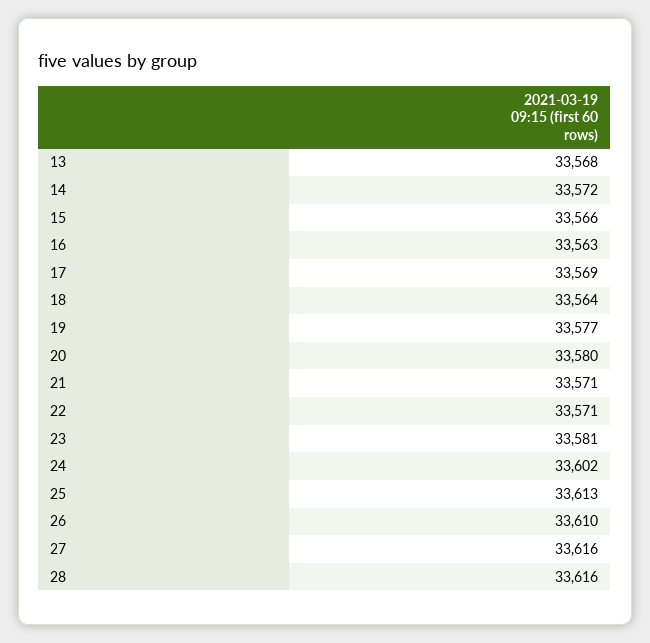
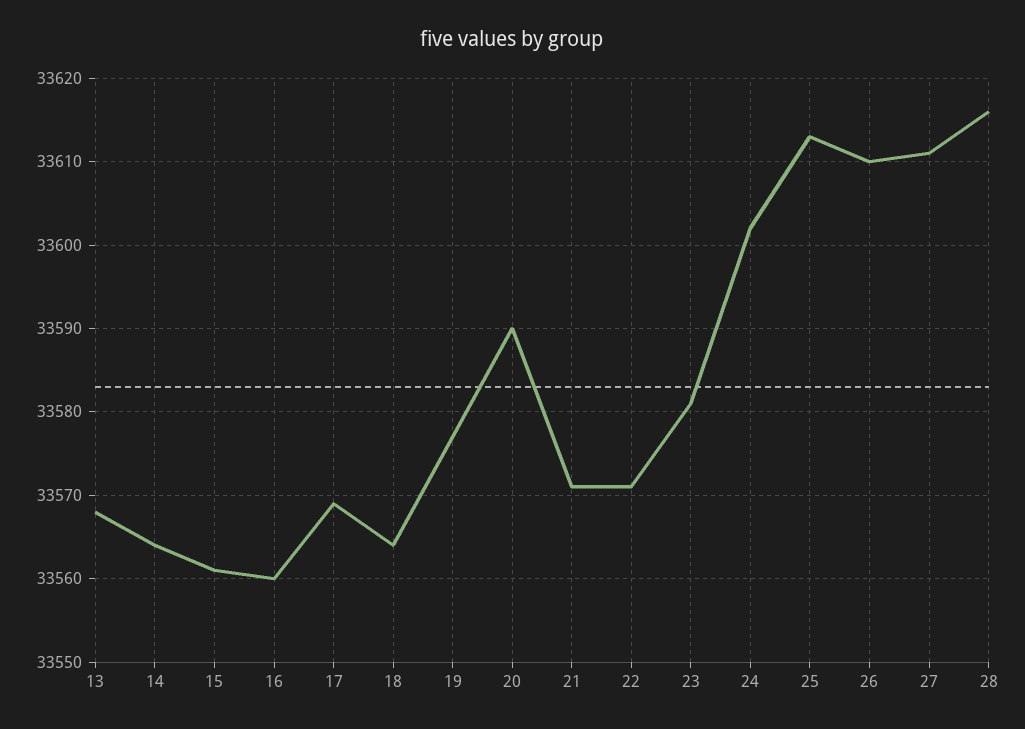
14: 33572 -> 33564
15: 33566 -> 33561
16: 33563 -> 33560
20: 33580 -> 33590
27: 33616 -> 33611

